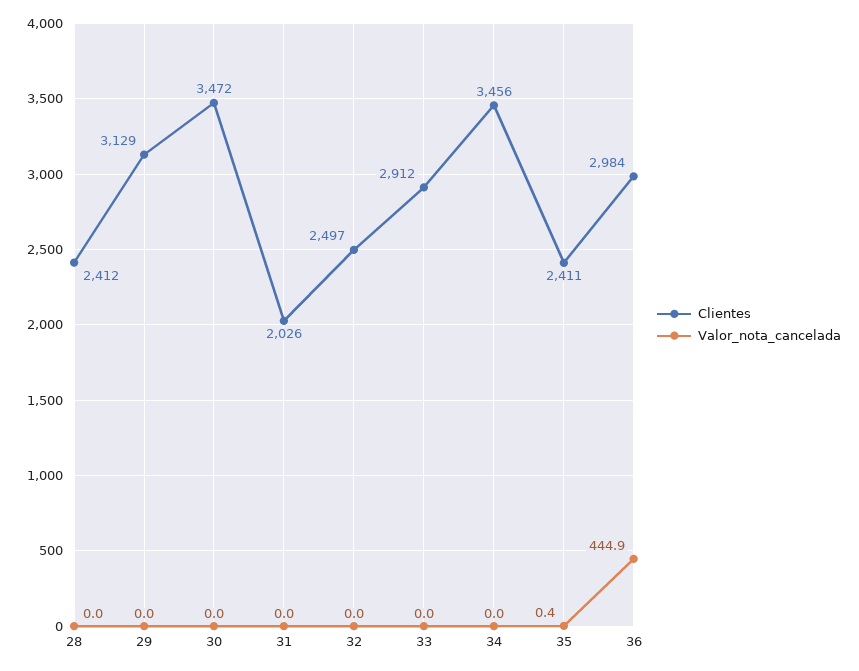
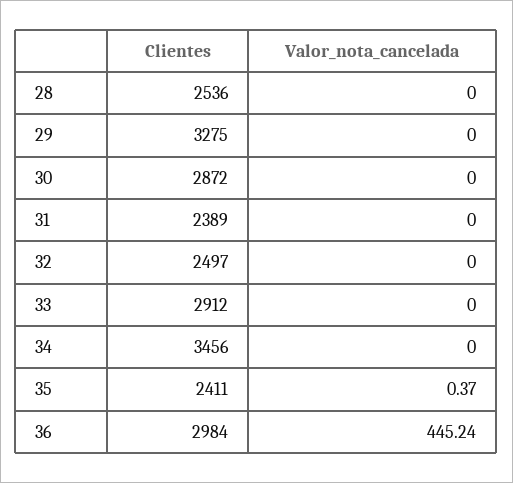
Clientes, 28: 2412 -> 2536
Clientes, 29: 3129 -> 3275
Clientes, 30: 3472 -> 2872
Clientes, 31: 2026 -> 2389
Valor_nota_cancelada, 36: 444.9 -> 445.24

